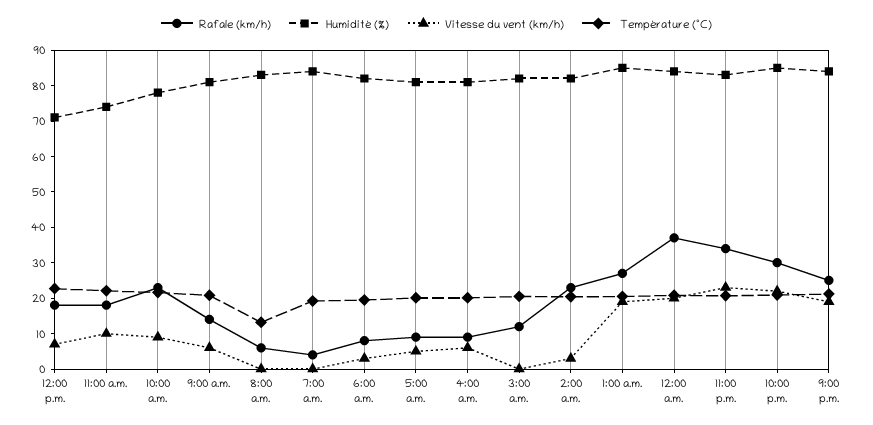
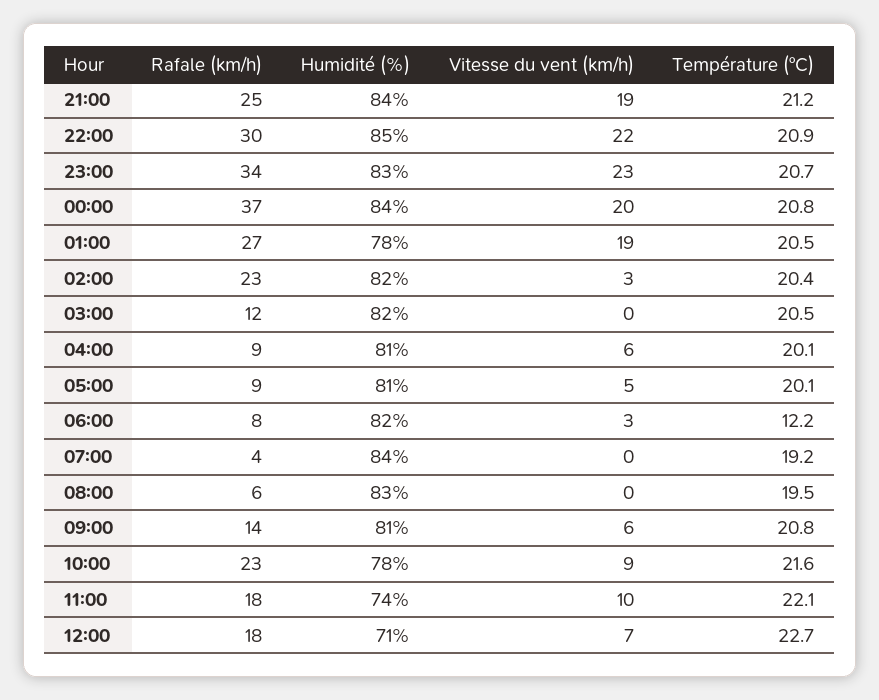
Température (ºC), 8:00 a.m.: 12.5 -> 19.5
Température (ºC), 6:00 a.m.: 20 -> 12.2
Humidité (%), 1:00 a.m.: 85 -> 78

